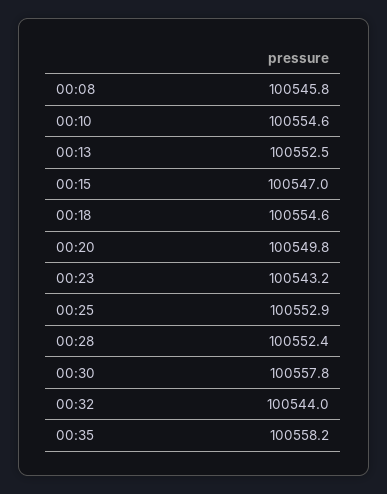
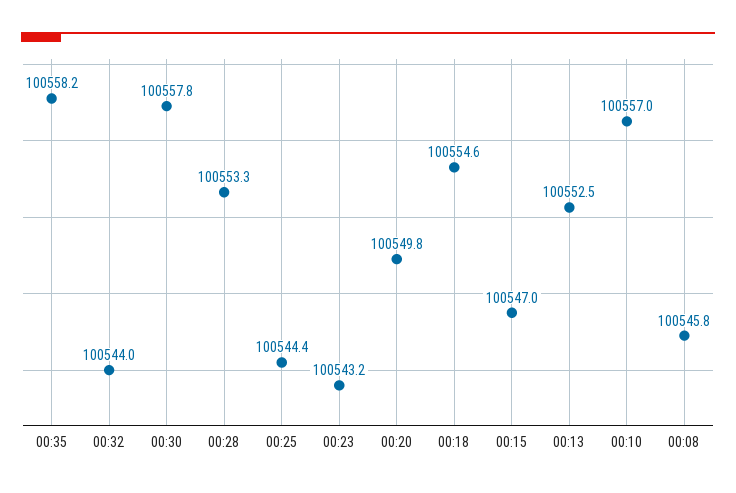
00:10: 100554.6 -> 100557
00:25: 100552.9 -> 100544.4
00:28: 100552.4 -> 100553.3

